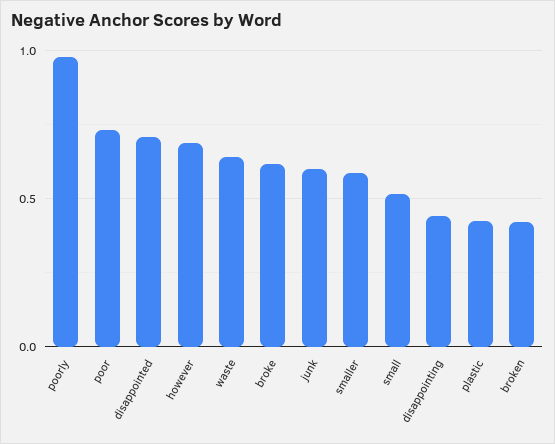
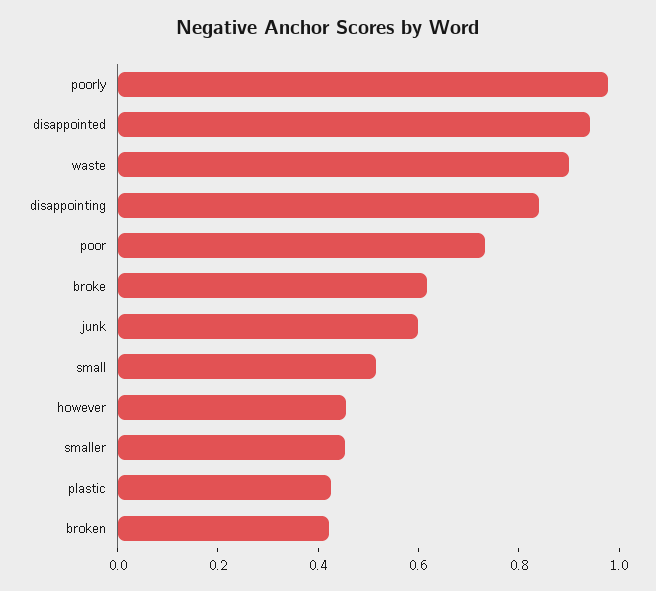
disappointed: 0.7 -> 0.95
however: 0.7 -> 0.45
waste: 0.65 -> 0.9
smaller: 0.6 -> 0.45
disappointing: 0.45 -> 0.85

